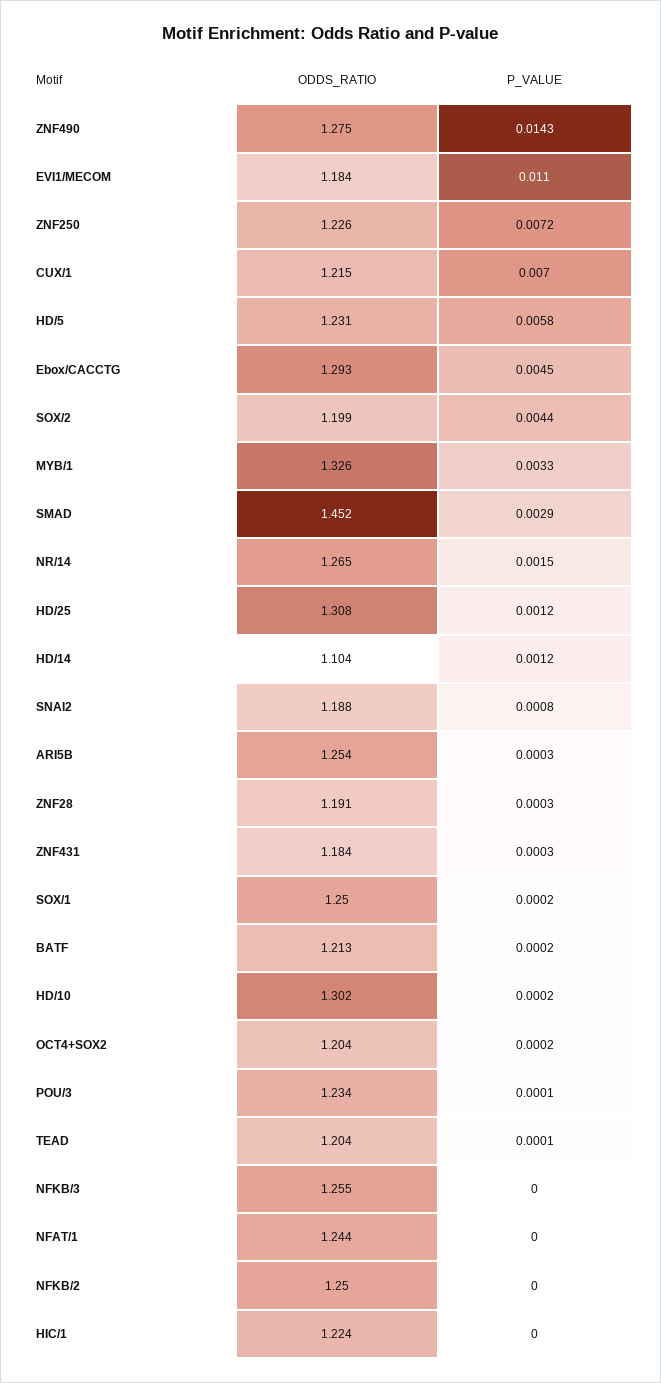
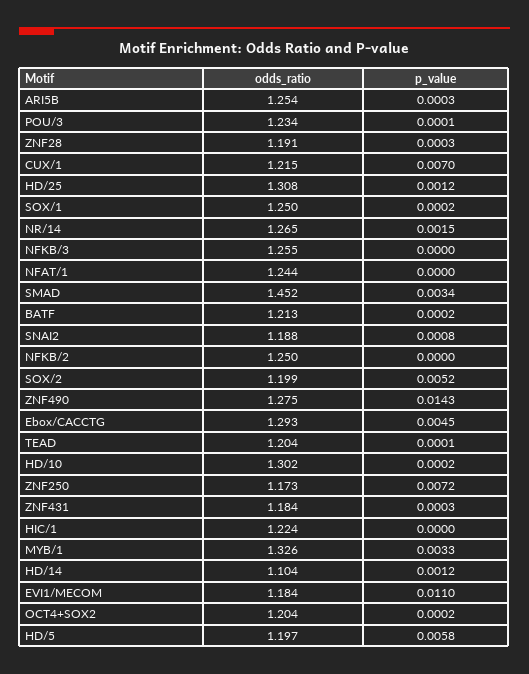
ODDS_RATIO, ZNF250: 1.226 -> 1.173
ODDS_RATIO, HD/5: 1.231 -> 1.197
P_VALUE, SOX/2: 0.0044 -> 0.0052
P_VALUE, SMAD: 0.0029 -> 0.0034

